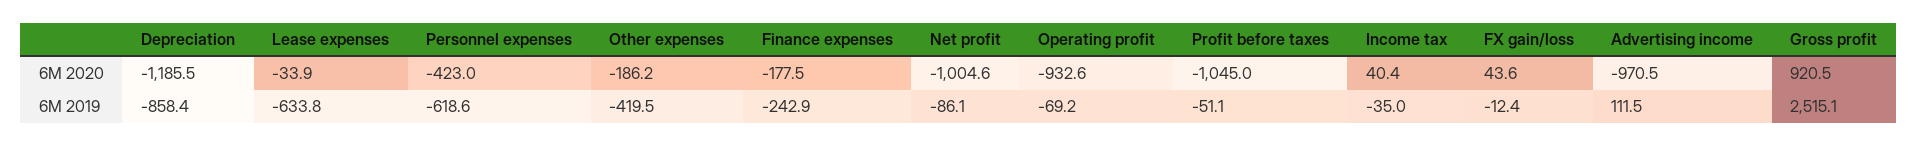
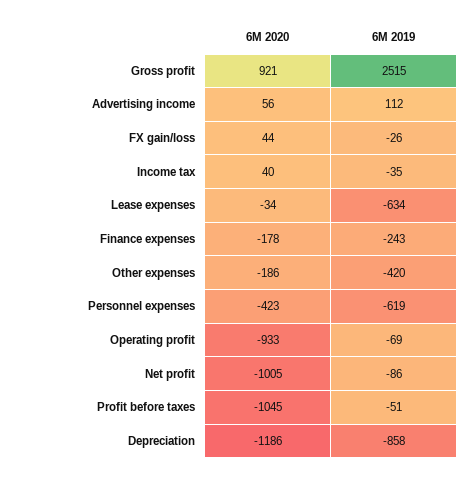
Advertising income, 6M 2020: -970.5 -> 56
FX gain/loss, 6M 2019: -12.4 -> -26

